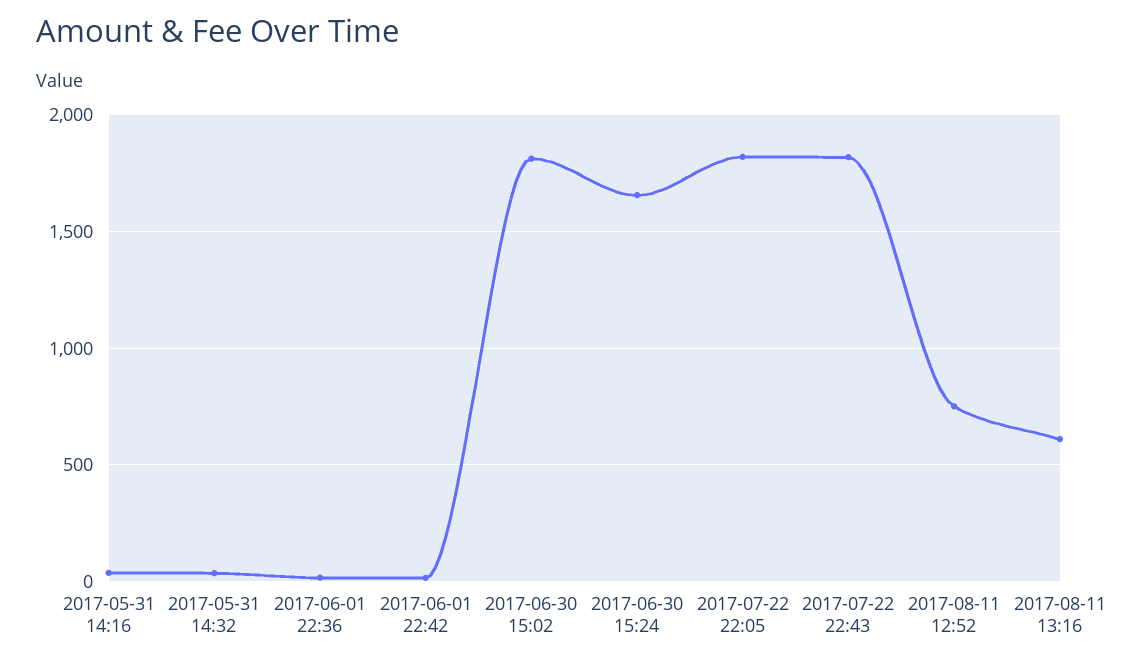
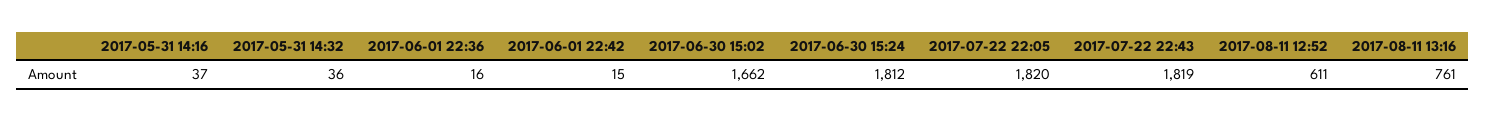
2017-06-30 15:02: 1800 -> 1662
2017-06-30 15:24: 1650 -> 1812
2017-08-11 12:52: 750 -> 611
2017-08-11 13:16: 600 -> 761

